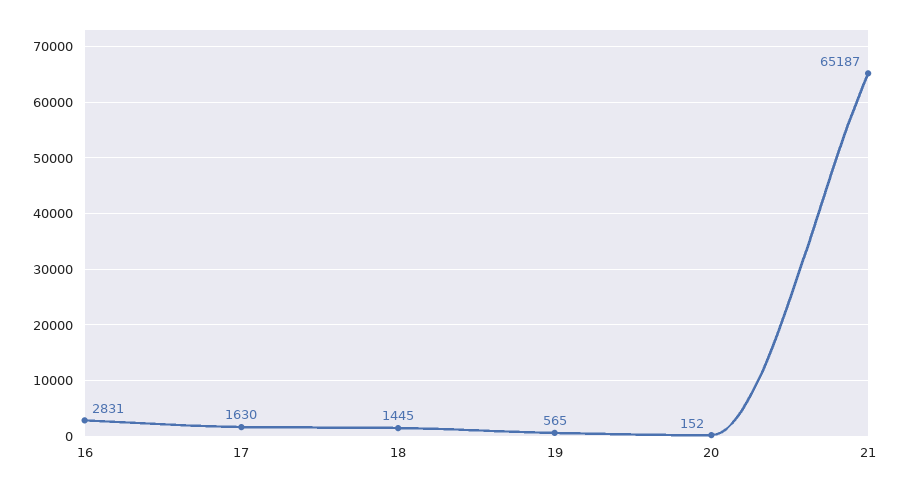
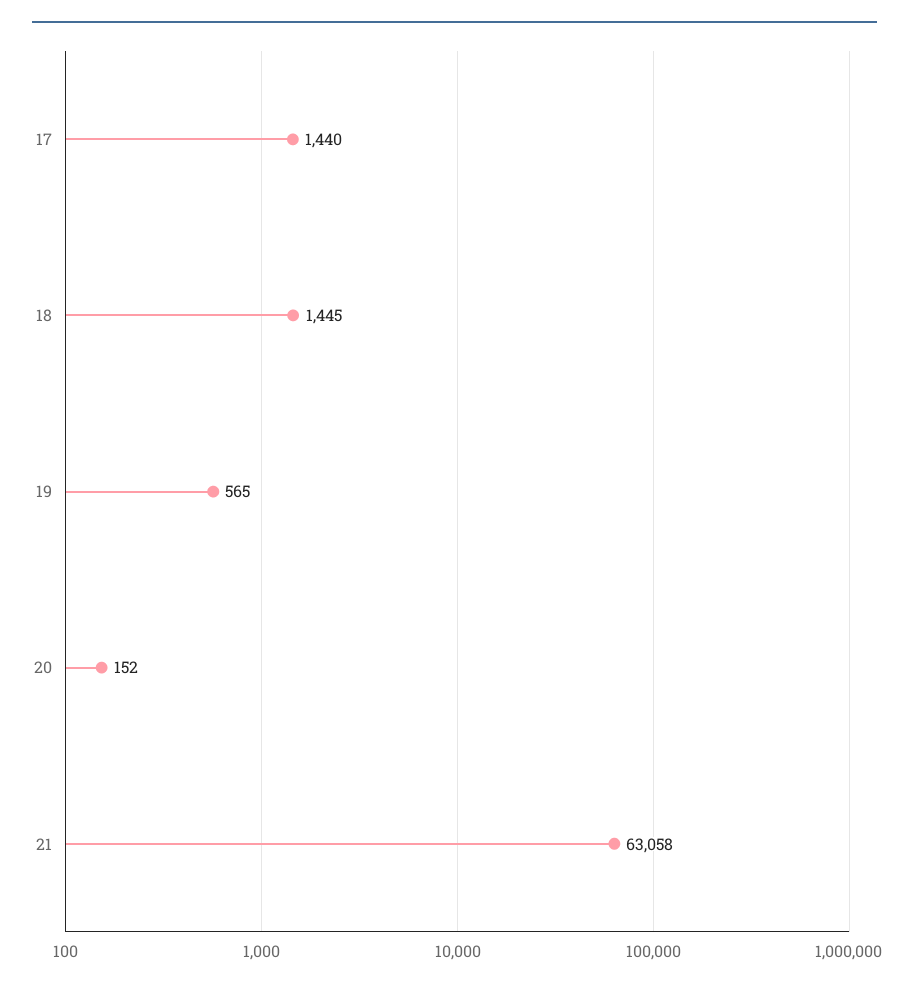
16: 2831 -> none
17: 1630 -> 1440
21: 65187 -> 63058

